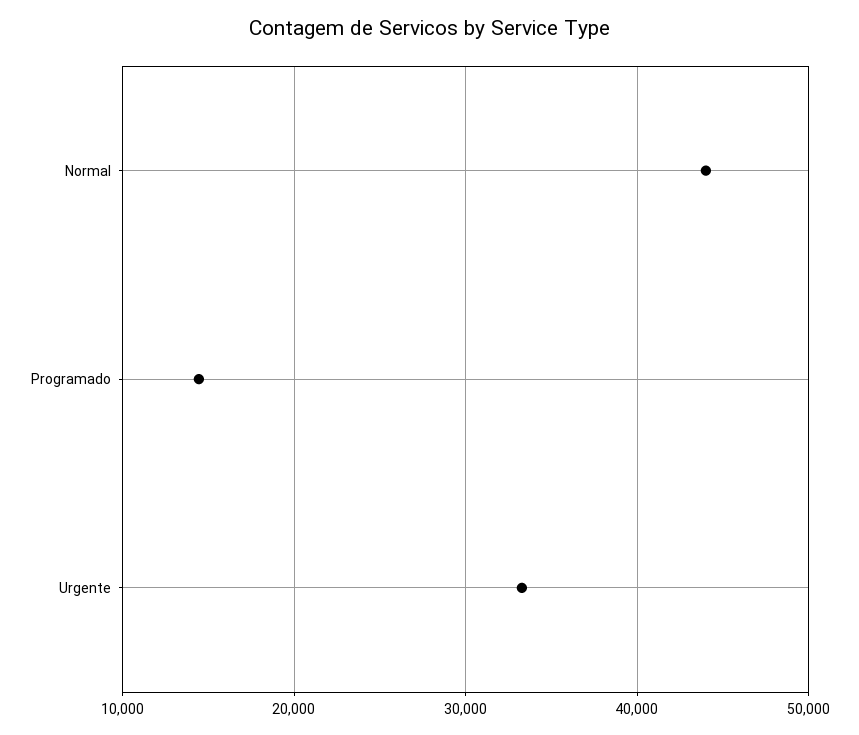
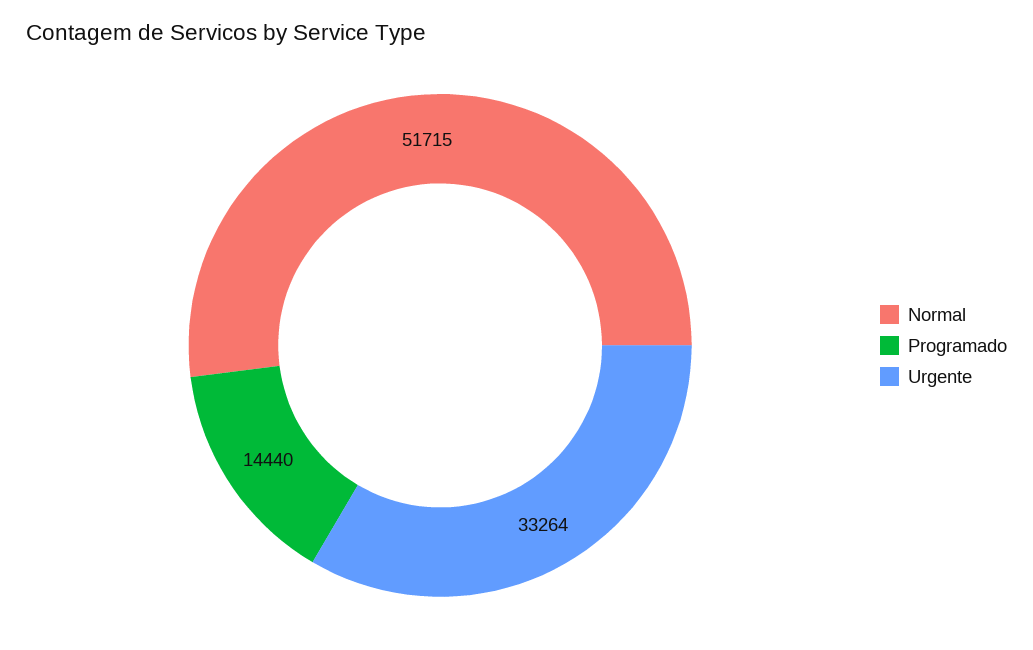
Normal: 44000 -> 51715

